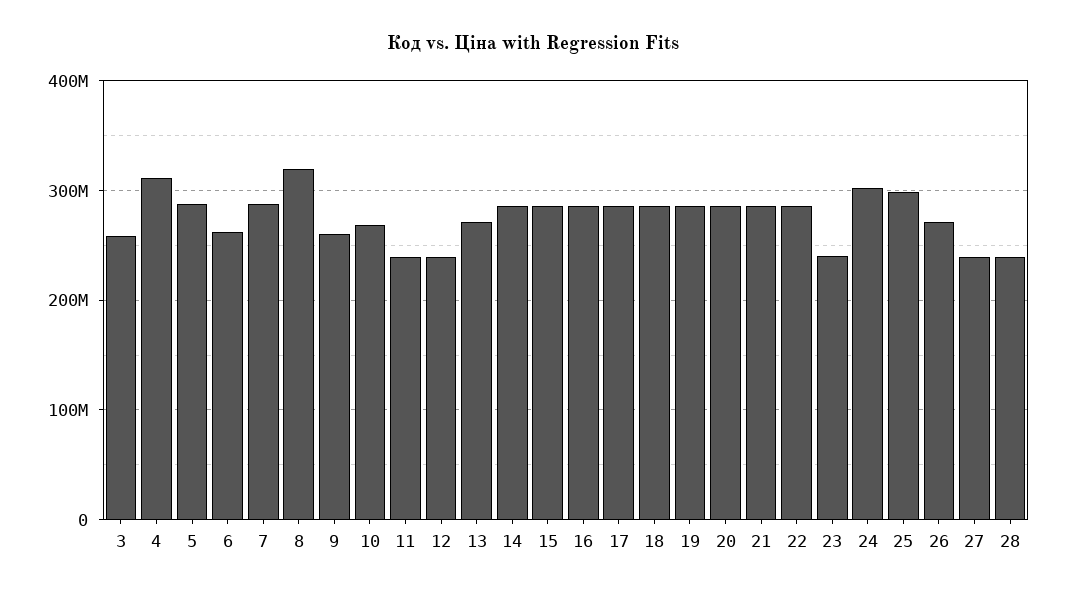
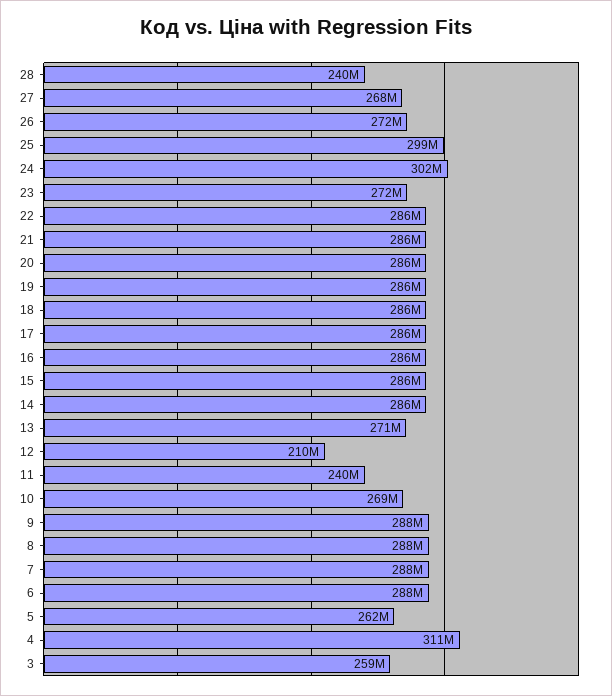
5: 290000000 -> 262000000
6: 260000000 -> 288000000
8: 320000000 -> 288000000
9: 260000000 -> 288000000
12: 240000000 -> 210000000
23: 240000000 -> 272000000
27: 240000000 -> 268000000

